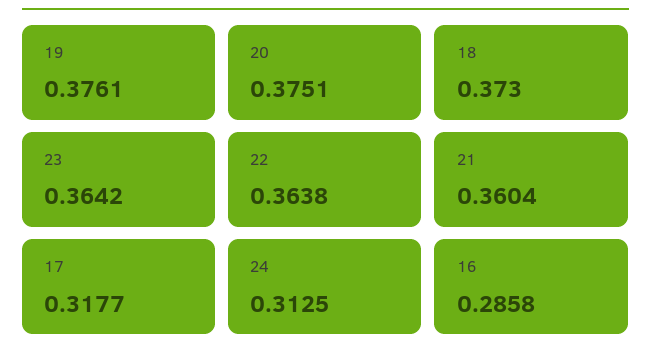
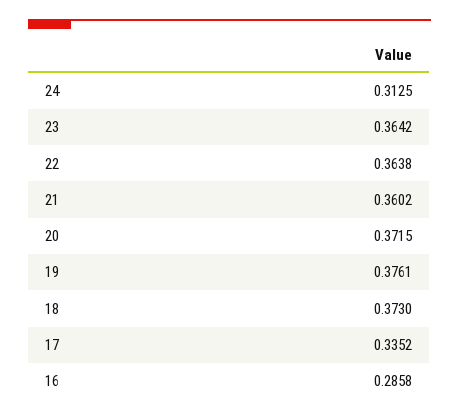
20: 0.3751 -> 0.3715
21: 0.3604 -> 0.3602
17: 0.3177 -> 0.3352

